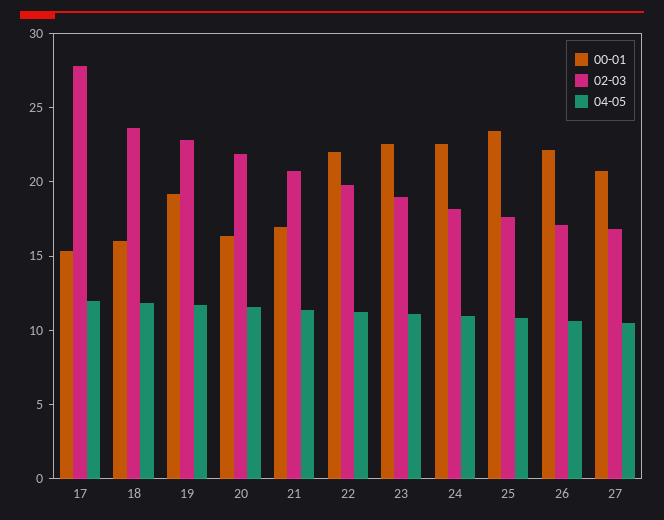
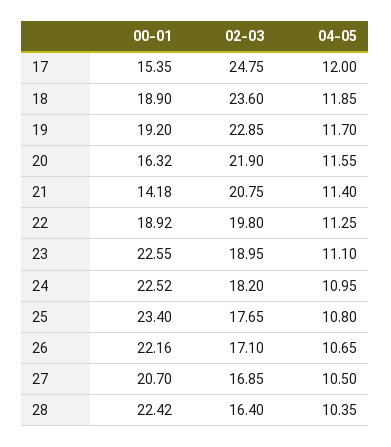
02-03, 17: 28 -> 24.75
00-01, 18: 16 -> 18.9
00-01, 21: 17 -> 14.18
00-01, 22: 22 -> 18.92
00-01, 28: none -> 22.42
02-03, 28: none -> 16.4
04-05, 28: none -> 10.35

